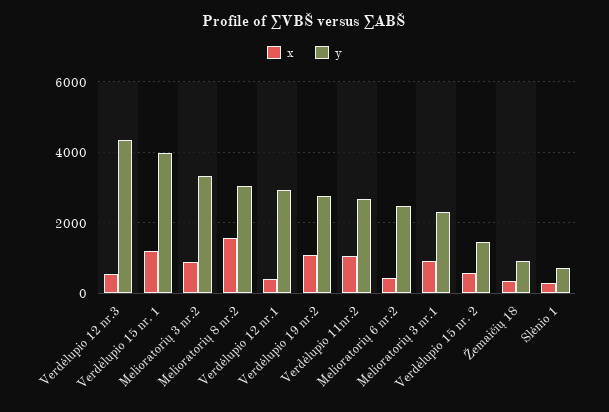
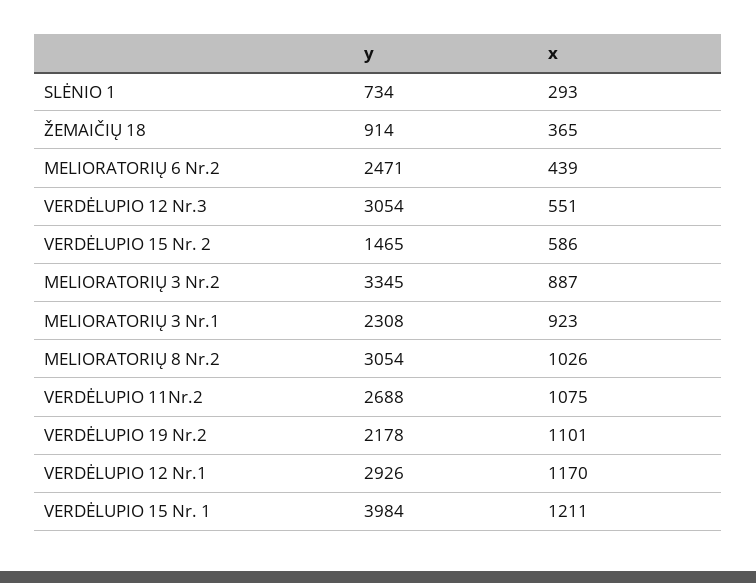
y, Verdėlupio 12 nr.3: 4400 -> 3054
x, Melioratorių 8 nr.2: 1600 -> 1026
x, Verdėlupio 12 nr.1: 400 -> 1170
y, Verdėlupio 19 nr.2: 2800 -> 2178

